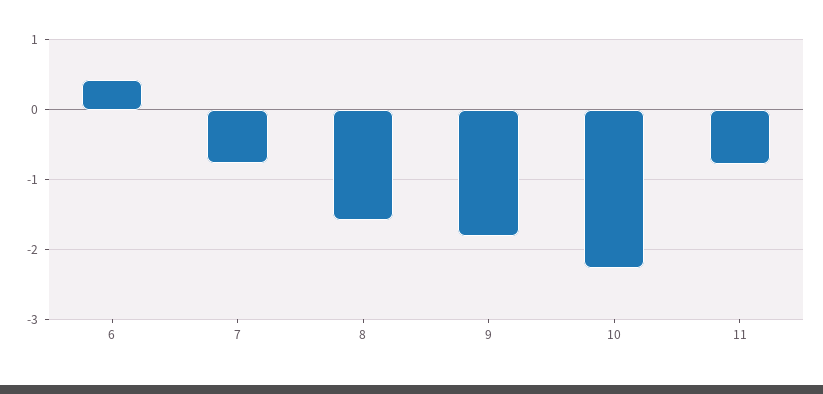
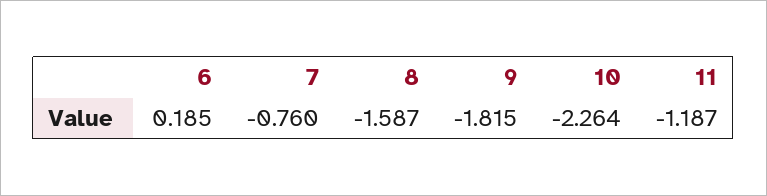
6: 0.4 -> 0.185
11: -0.8 -> -1.187

